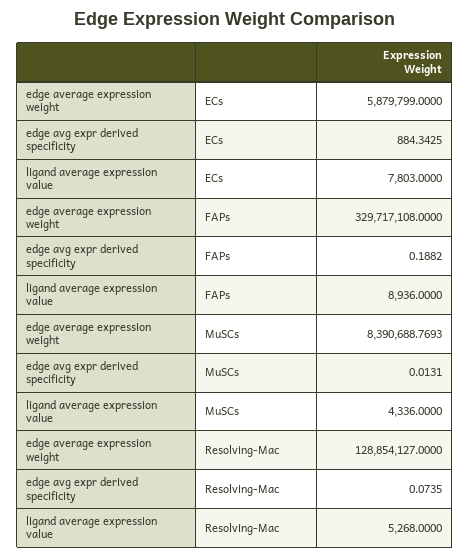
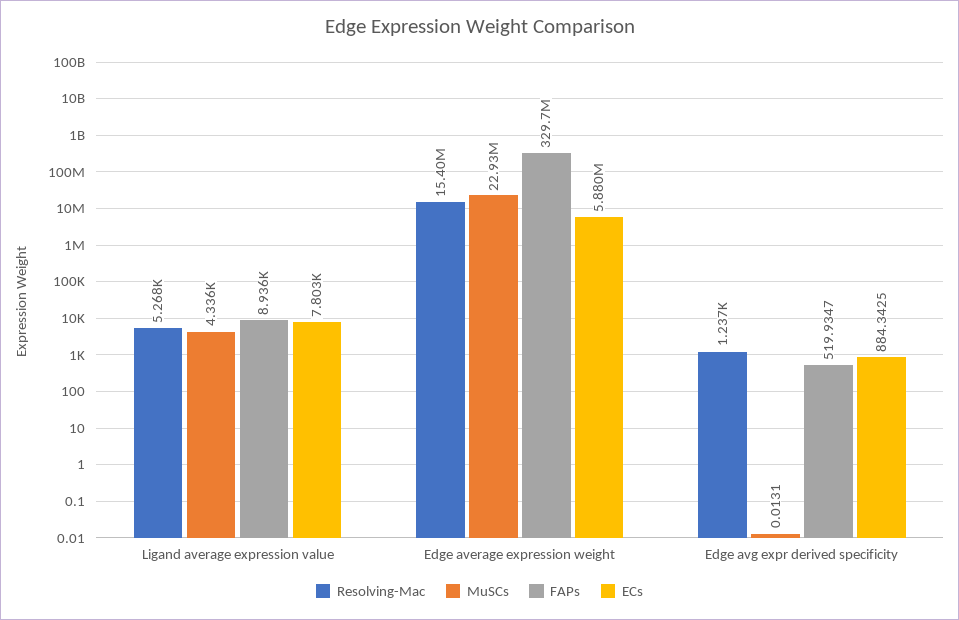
FAPs, edge avg expr derived specificity: 0.1882 -> 519.9347
MuSCs, edge average expression weight: 8390688.7693 -> 22930000
Resolving-Mac, edge average expression weight: 128854127 -> 15400000
Resolving-Mac, edge avg expr derived specificity: 0.0735 -> 1237

